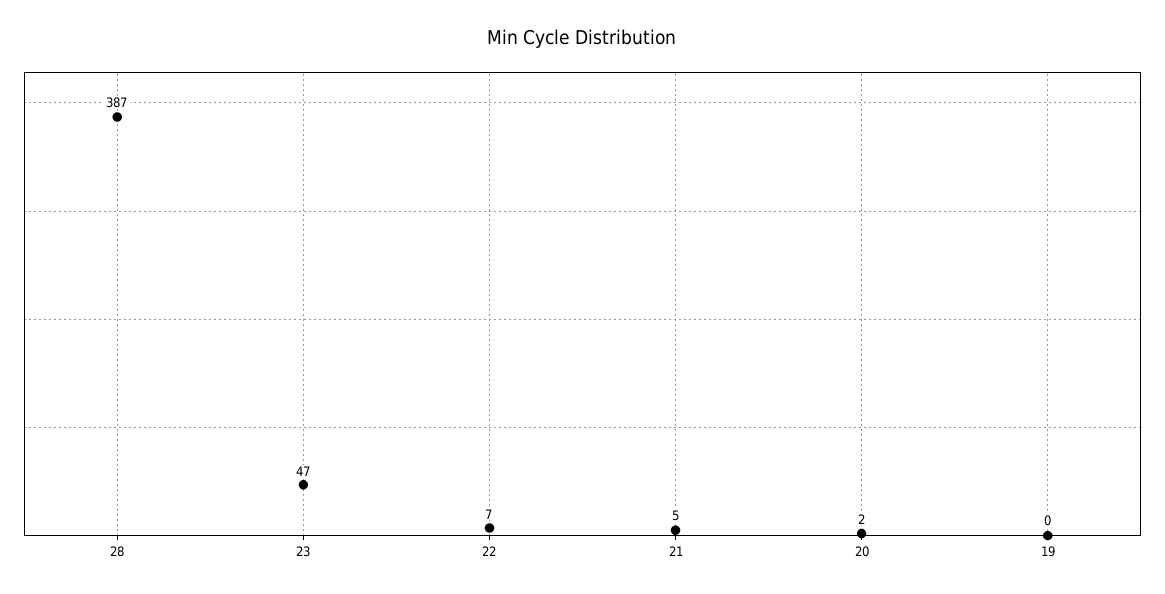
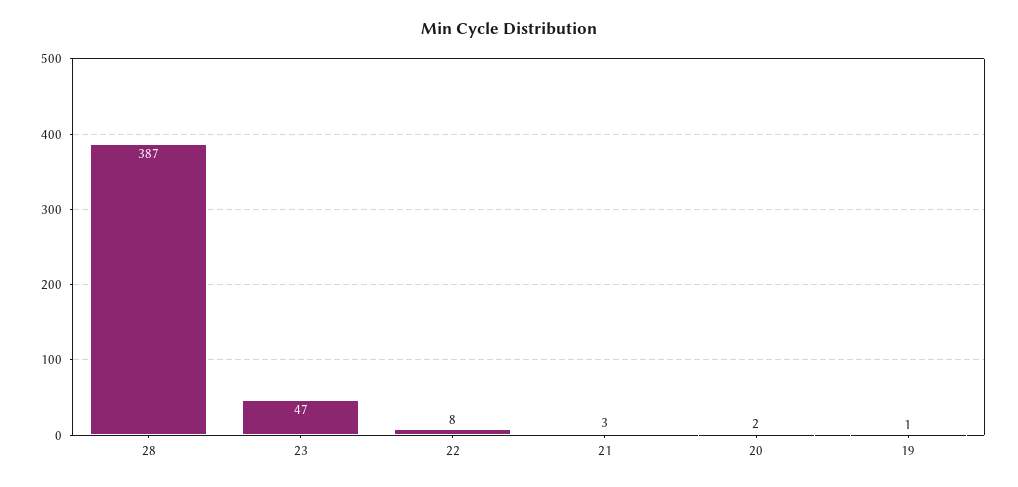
22: 7 -> 8
21: 5 -> 3
19: 0 -> 1

